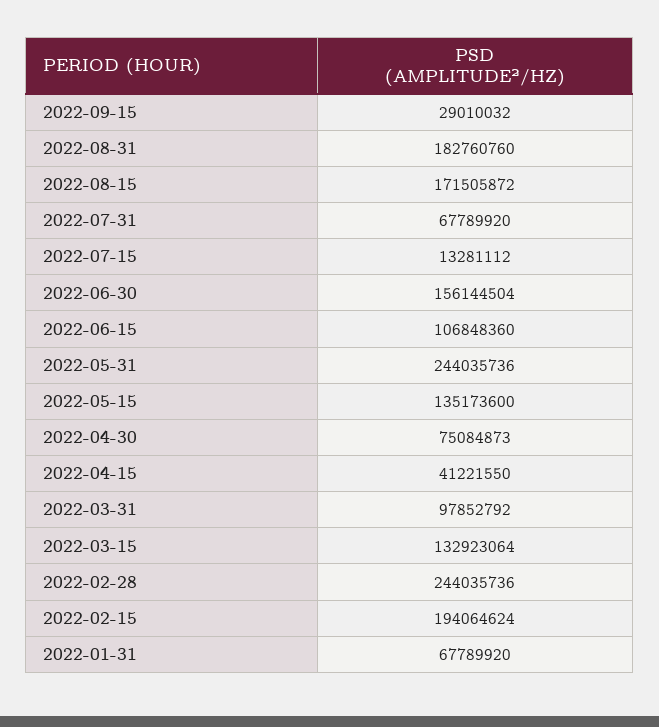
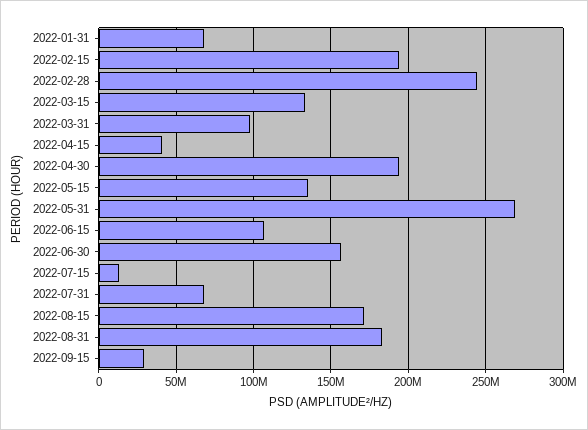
2022-05-31: 244035736 -> 270000000
2022-04-30: 75084873 -> 195000000

